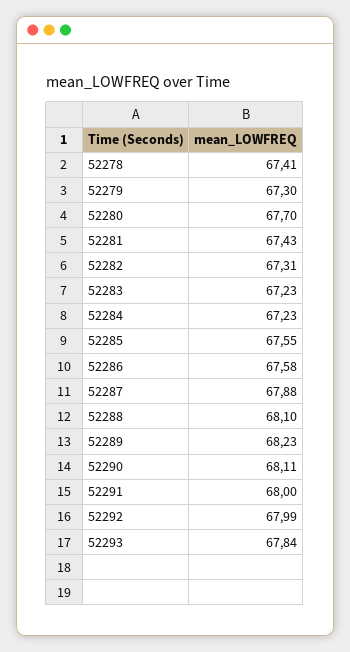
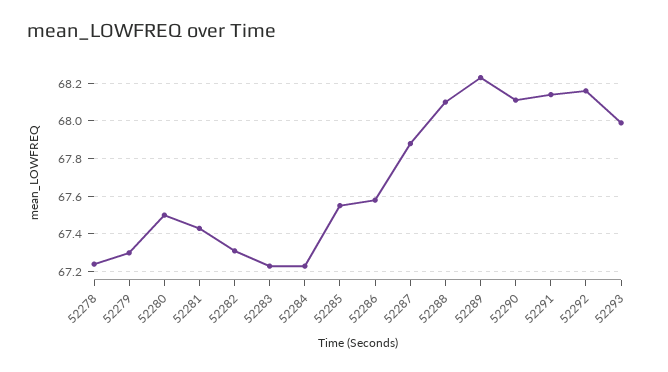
52278: 67.41 -> 67.25
52280: 67.7 -> 67.5
52291: 68 -> 68.15
52292: 67.99 -> 68.15
52293: 67.84 -> 68

